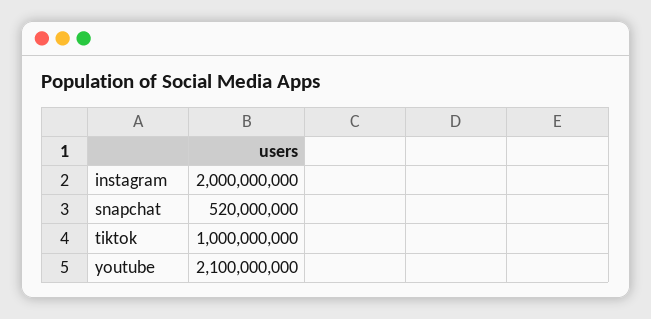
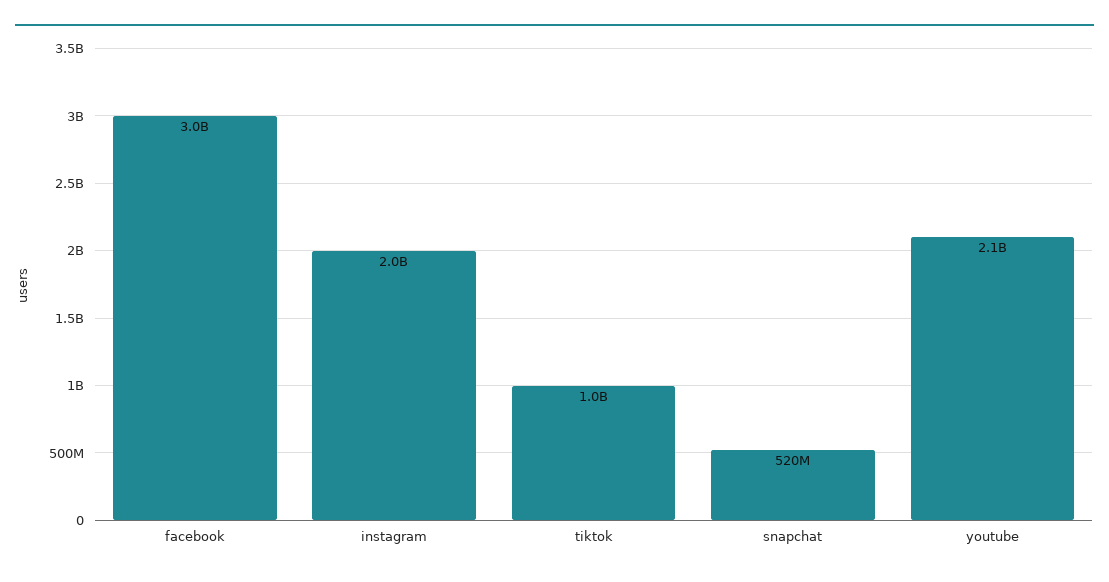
facebook: none -> 3000000000

